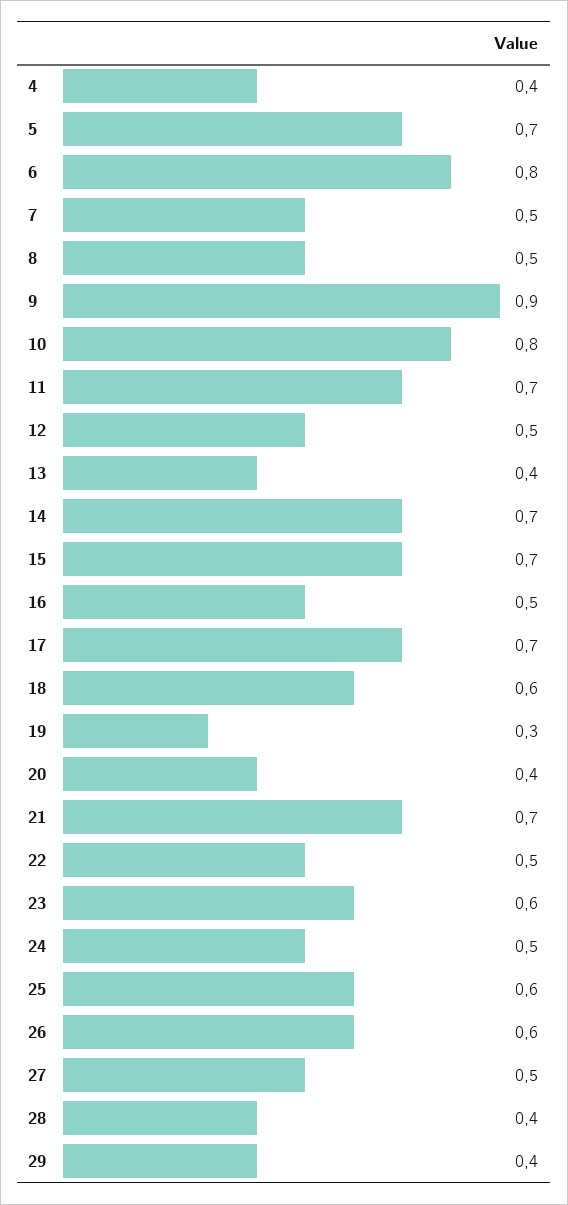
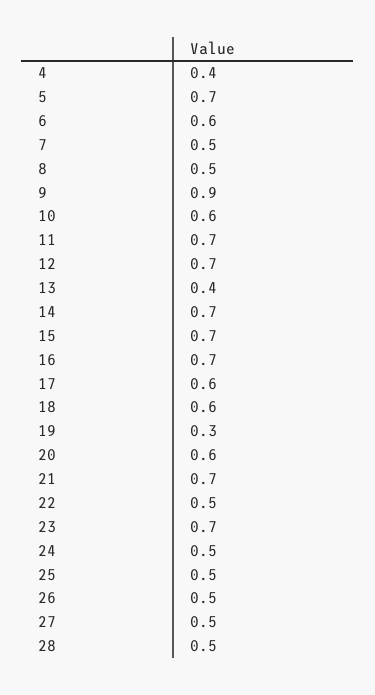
6: 0.8 -> 0.6
10: 0.8 -> 0.6
12: 0.5 -> 0.7
16: 0.5 -> 0.7
17: 0.7 -> 0.6
20: 0.4 -> 0.6
23: 0.6 -> 0.7
25: 0.6 -> 0.5
26: 0.6 -> 0.5
28: 0.4 -> 0.5
29: 0.4 -> none

